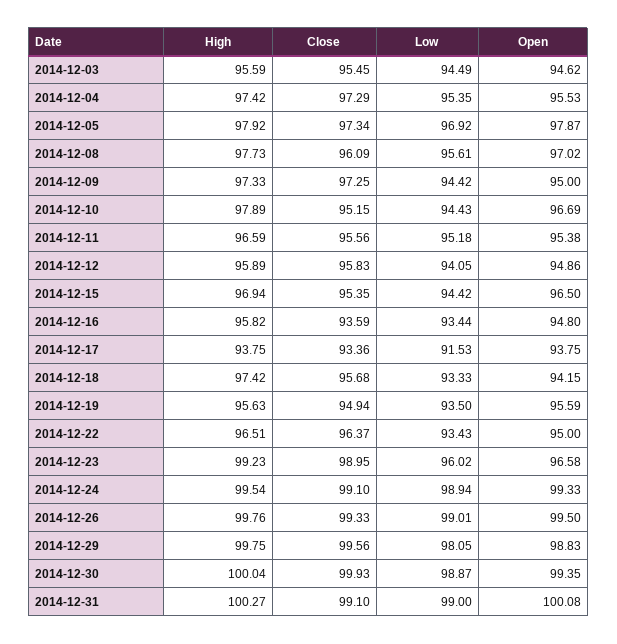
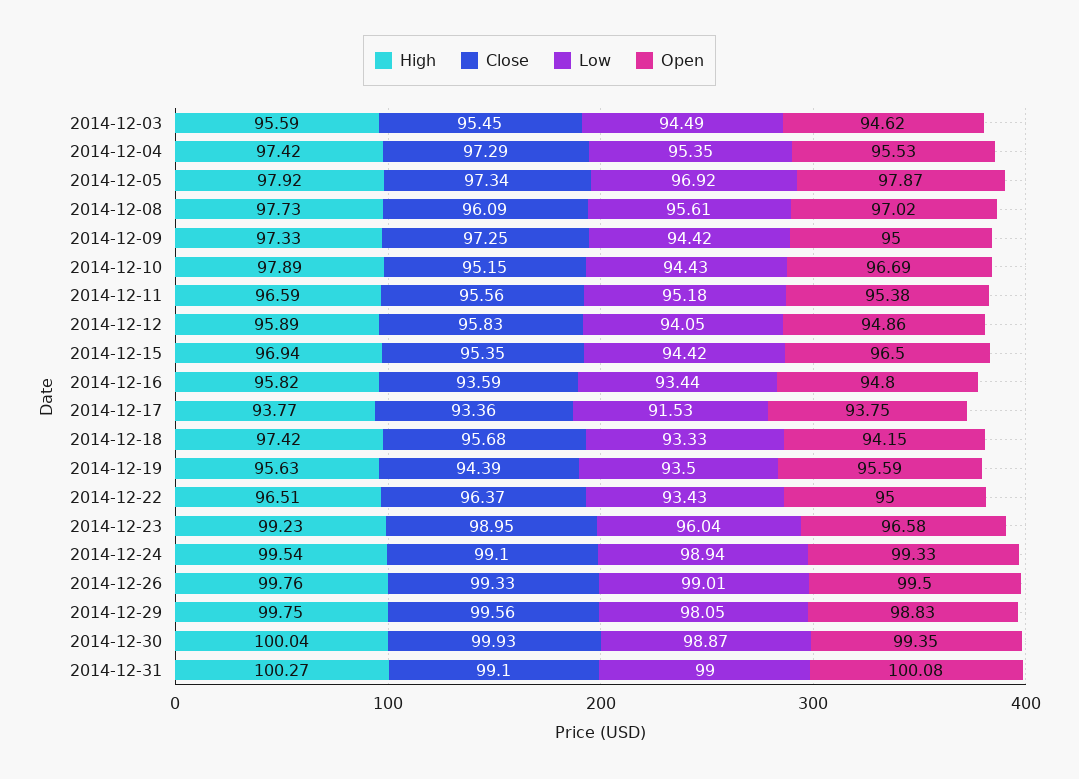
High, 2014-12-17: 93.75 -> 93.77
Close, 2014-12-19: 94.94 -> 94.39
Low, 2014-12-23: 96.02 -> 96.04

